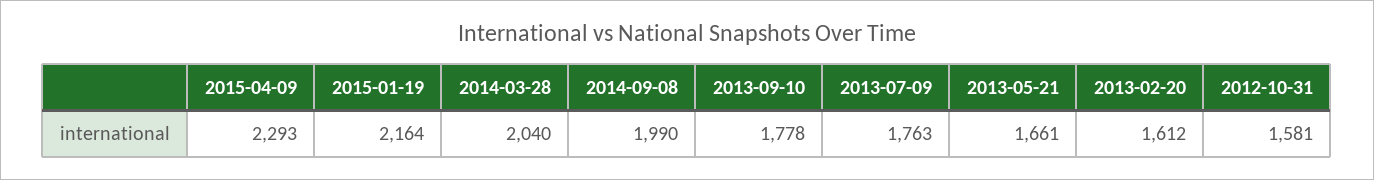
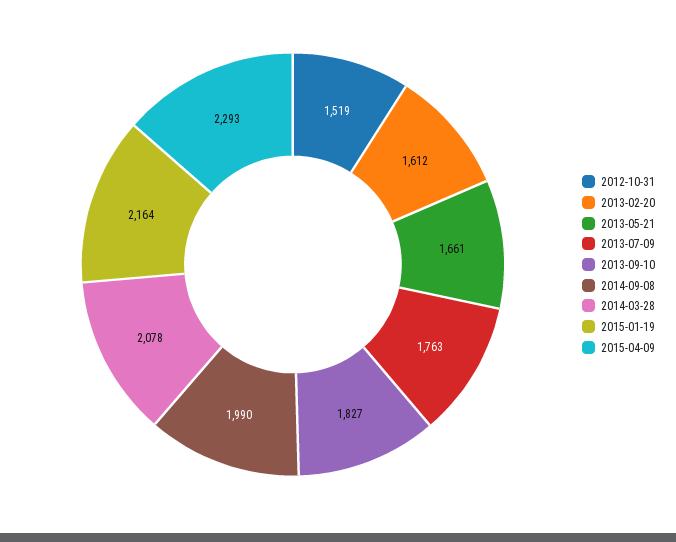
2014-03-28: 2040 -> 2078
2013-09-10: 1778 -> 1827
2012-10-31: 1581 -> 1519

